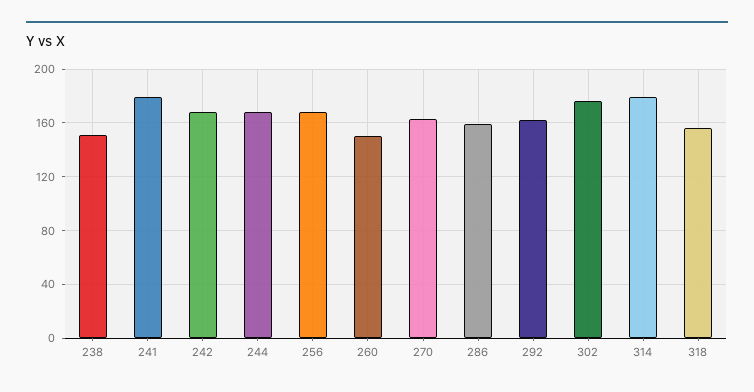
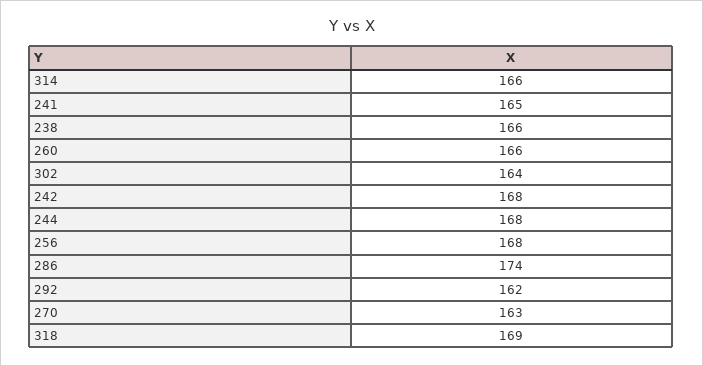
238: 150 -> 166
241: 180 -> 165
260: 150 -> 166
286: 160 -> 174
302: 175 -> 164
314: 180 -> 166
318: 155 -> 169

